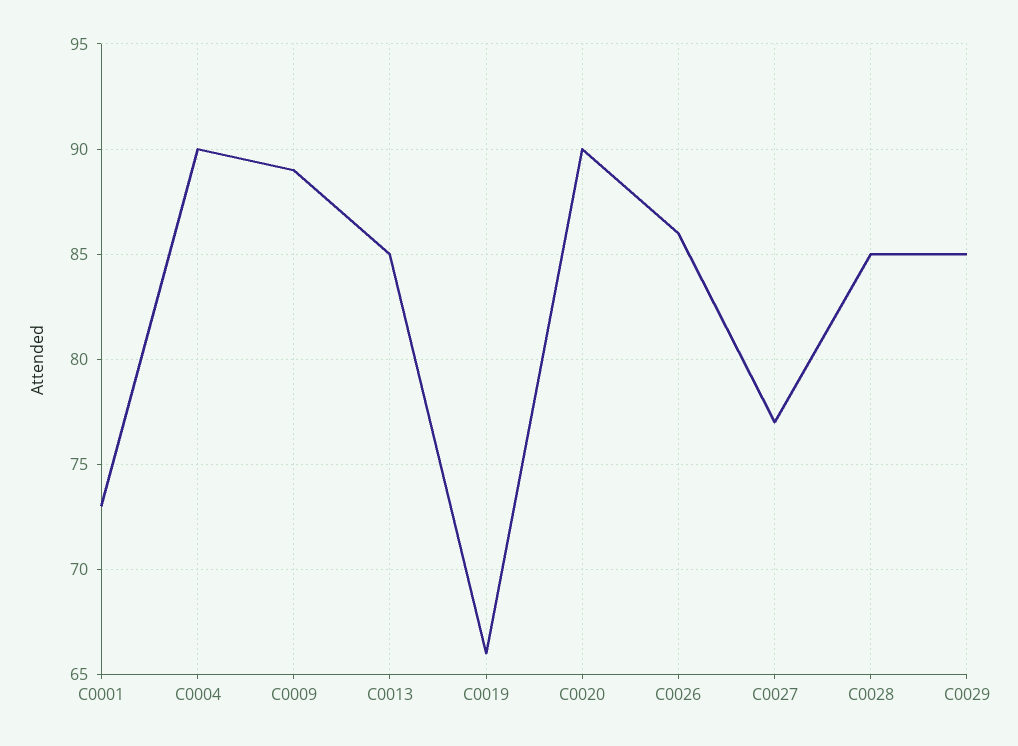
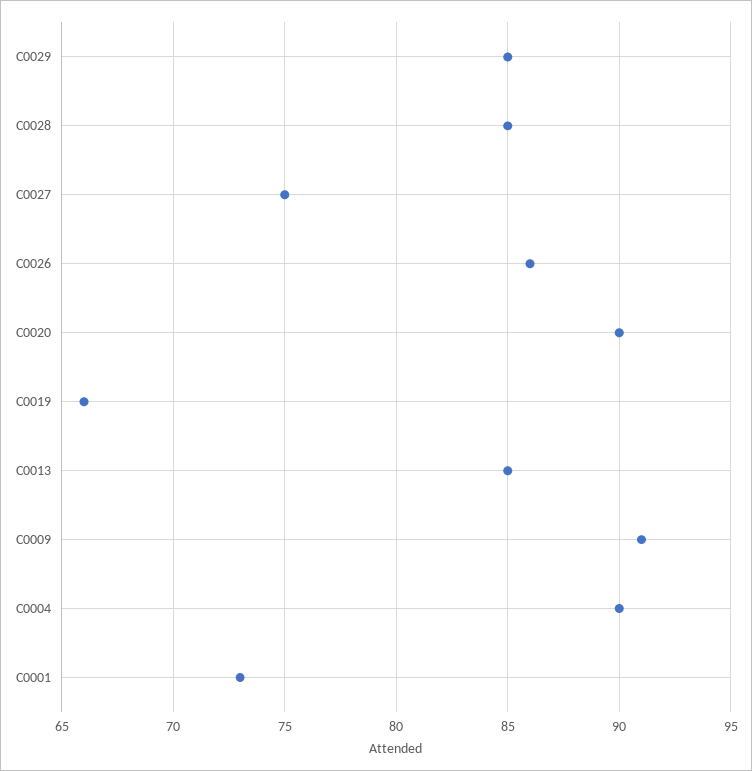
C0009: 89 -> 91
C0027: 77 -> 75

